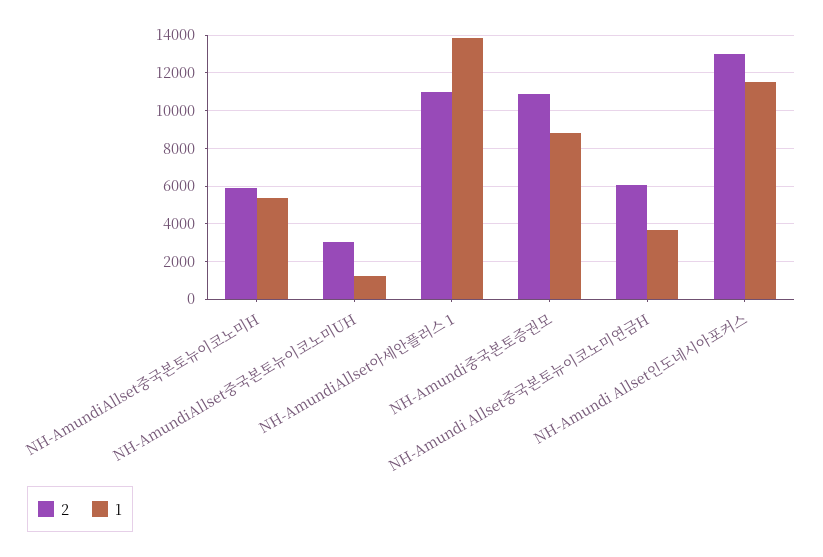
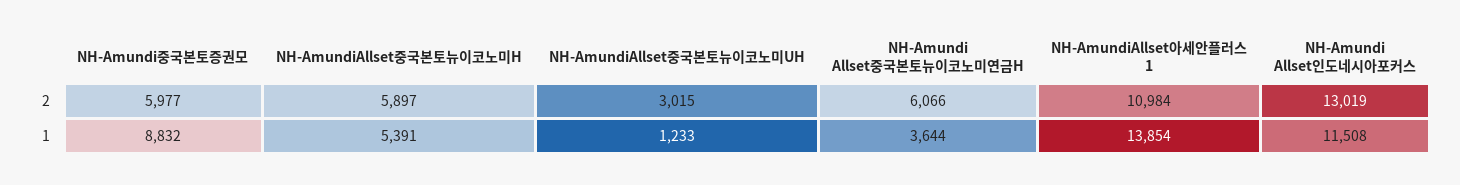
2, NH-Amundi중국본토증권모: 11000 -> 5977

